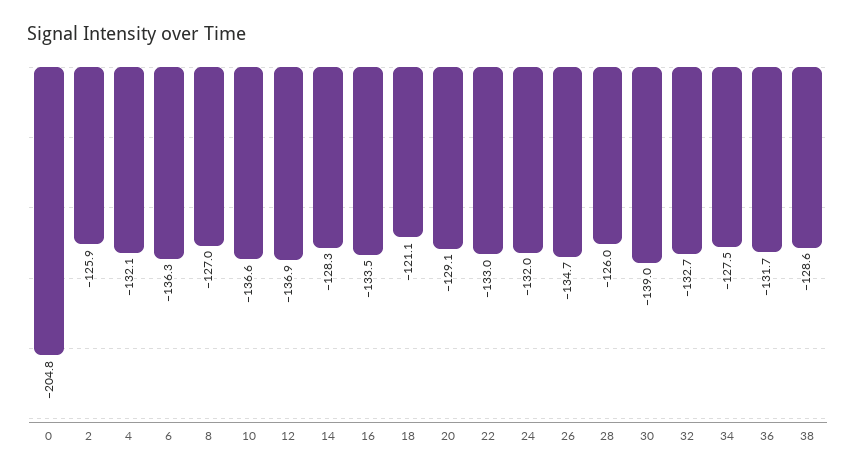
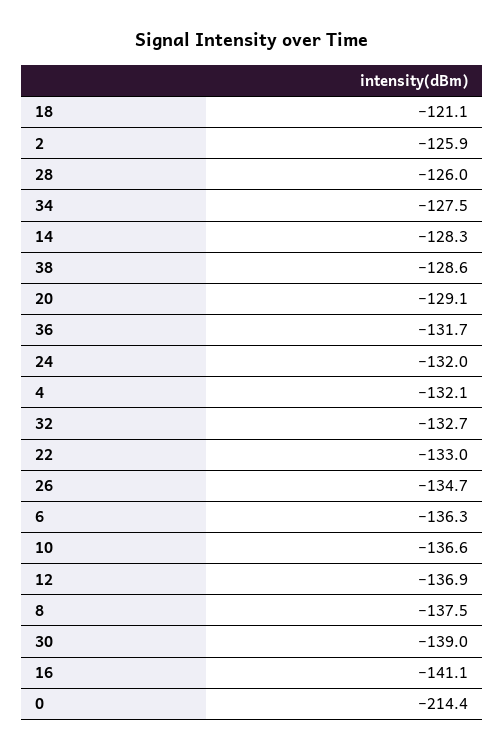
0: -204.8 -> -214.4
8: -127 -> -137.5
16: -133.5 -> -141.1

